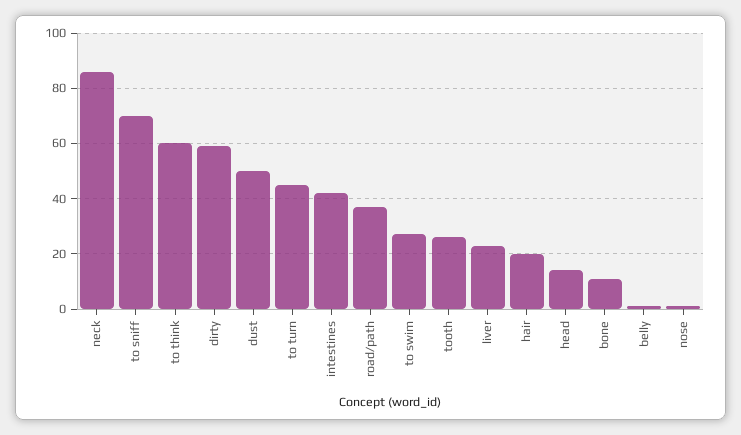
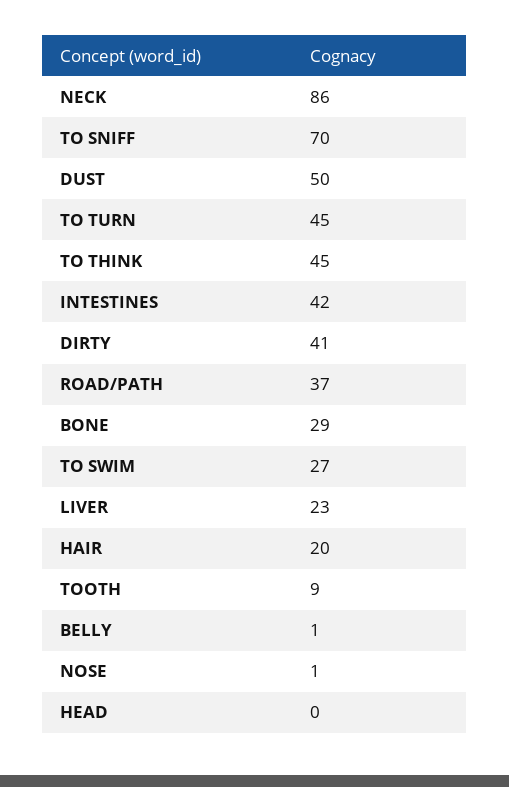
to think: 60 -> 45
dirty: 60 -> 41
tooth: 25 -> 9
head: 15 -> 0
bone: 10 -> 29

